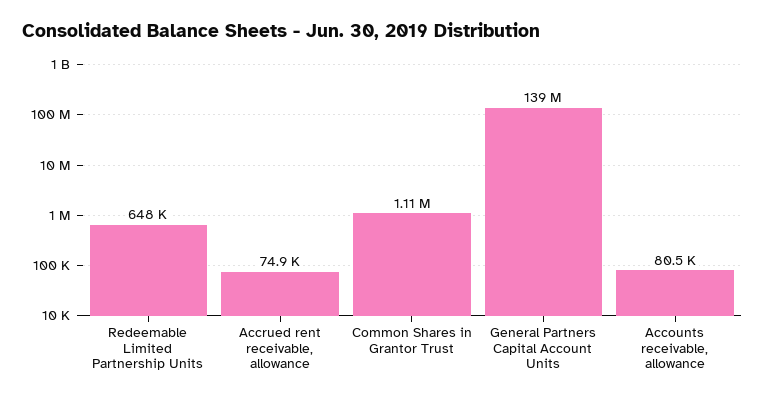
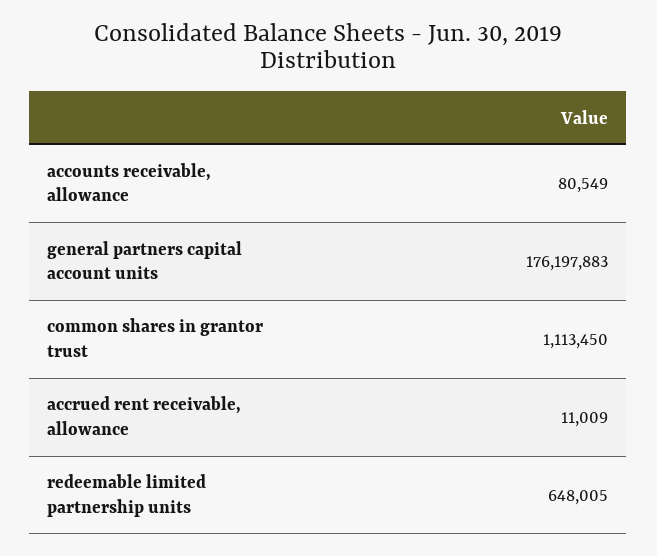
Accrued rent receivable, allowance: 74900 -> 11009
General Partners Capital Account Units: 139000000 -> 176197883

